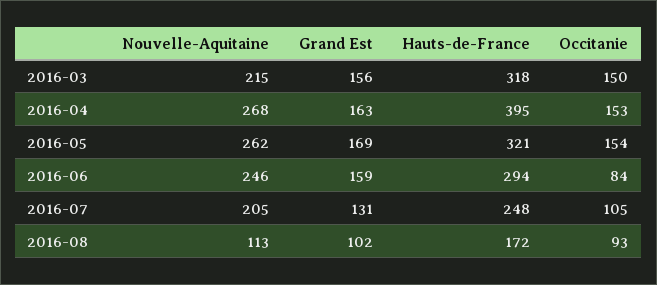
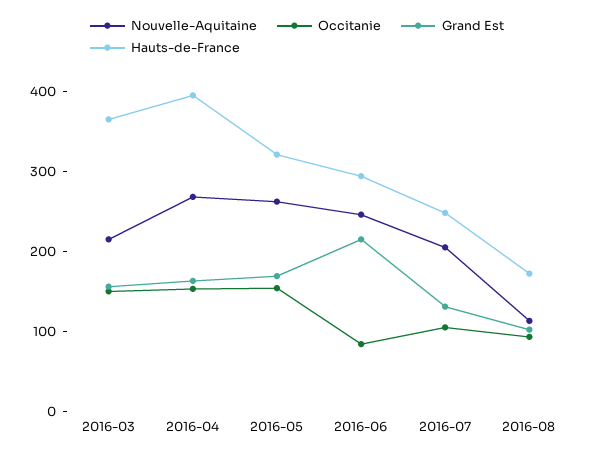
Hauts-de-France, 2016-03: 318 -> 360
Grand Est, 2016-06: 159 -> 220

